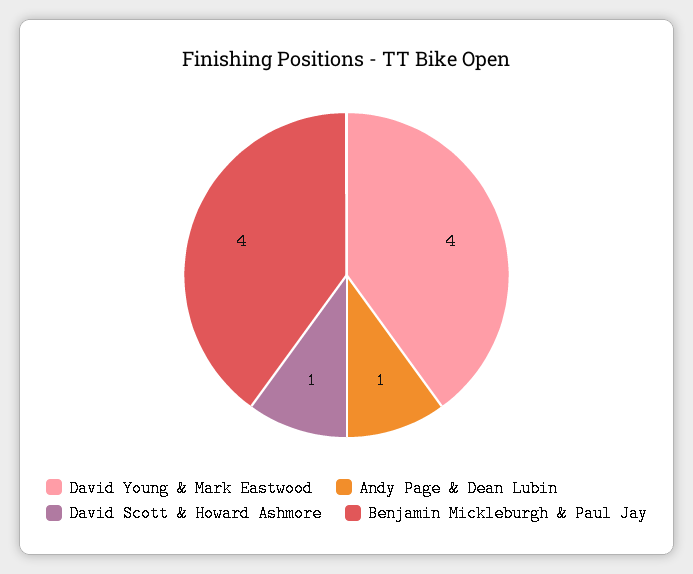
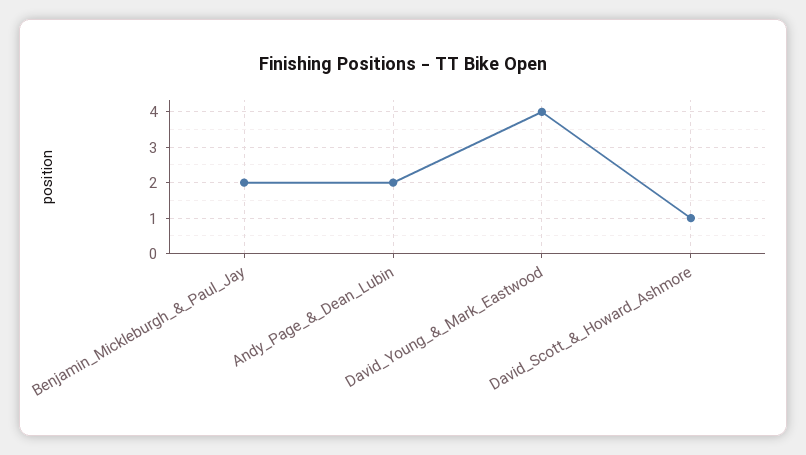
Andy Page & Dean Lubin: 1 -> 2
Benjamin Mickleburgh & Paul Jay: 4 -> 2

